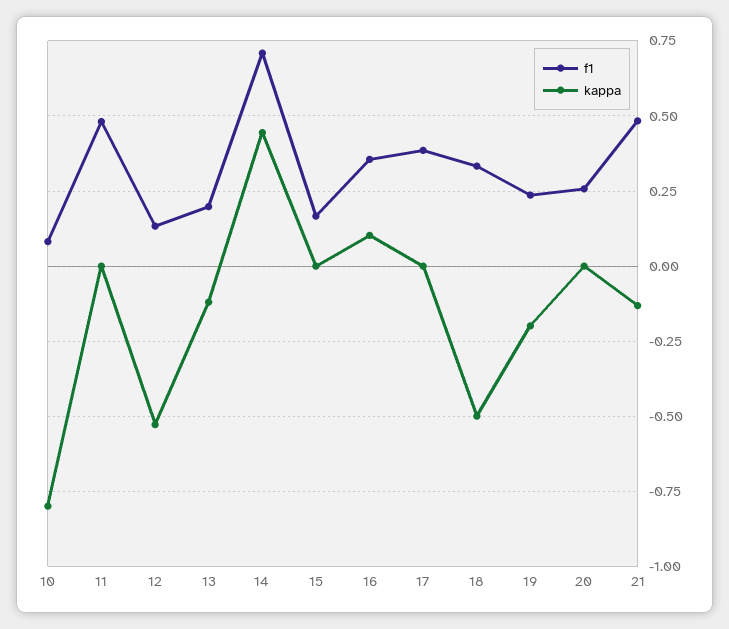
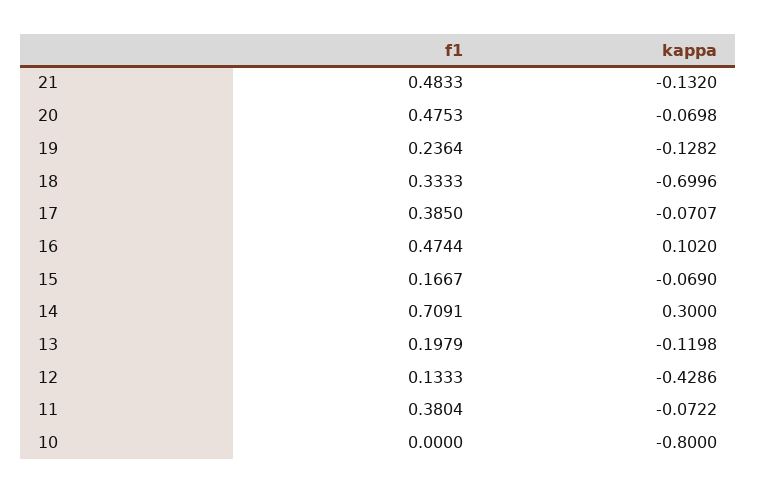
f1, 10: 0.075 -> 0
f1, 11: 0.475 -> 0.3804
kappa, 11: 0 -> -0.0722
kappa, 12: -0.525 -> -0.4286
kappa, 14: 0.45 -> 0.3
kappa, 15: 0 -> -0.069
f1, 16: 0.35 -> 0.4744
kappa, 17: 0 -> -0.0707
kappa, 18: -0.5 -> -0.6996
kappa, 19: -0.2 -> -0.1282
f1, 20: 0.25 -> 0.4753
kappa, 20: 0 -> -0.0698

